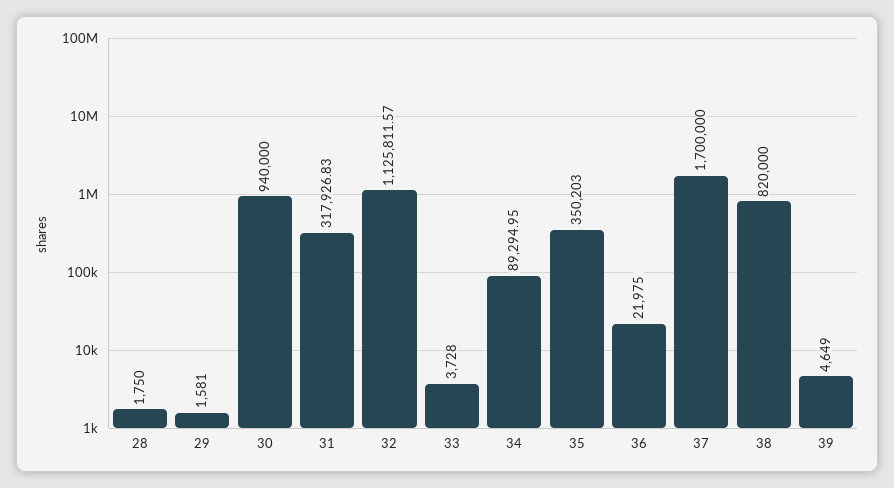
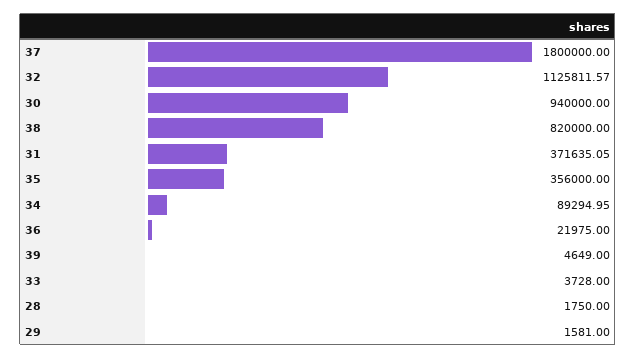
31: 317926.83 -> 371635.05
35: 350203 -> 356000
37: 1700000 -> 1800000

